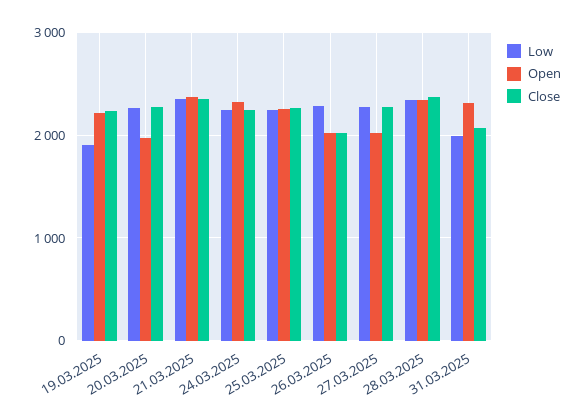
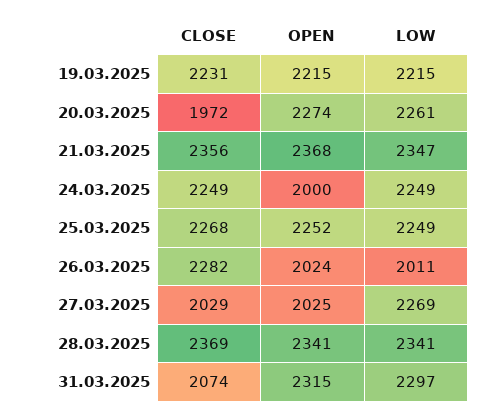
Low, 19.03.2025: 1900 -> 2215
Open, 20.03.2025: 2000 -> 2274
Close, 20.03.2025: 2300 -> 1972
Open, 24.03.2025: 2300 -> 2000
Low, 26.03.2025: 2300 -> 2011
Close, 26.03.2025: 2000 -> 2282
Close, 27.03.2025: 2300 -> 2029
Low, 31.03.2025: 2000 -> 2297

